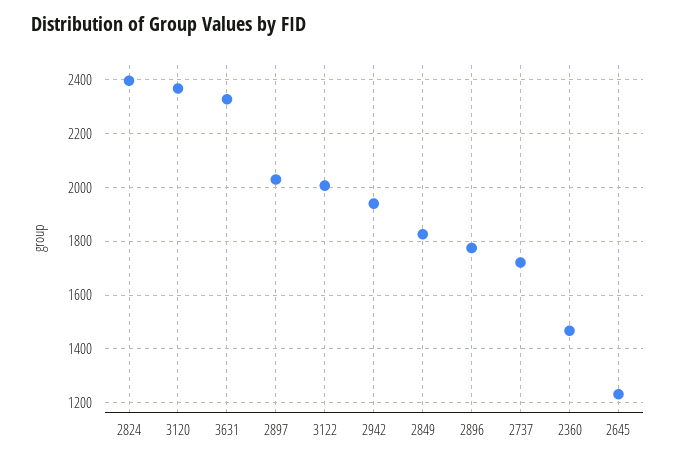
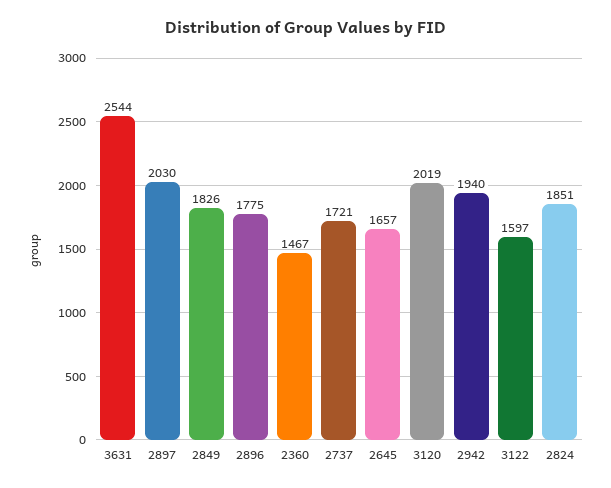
2824: 2400 -> 1851
3120: 2375 -> 2019
3631: 2325 -> 2544
3122: 2000 -> 1597
2645: 1225 -> 1657

